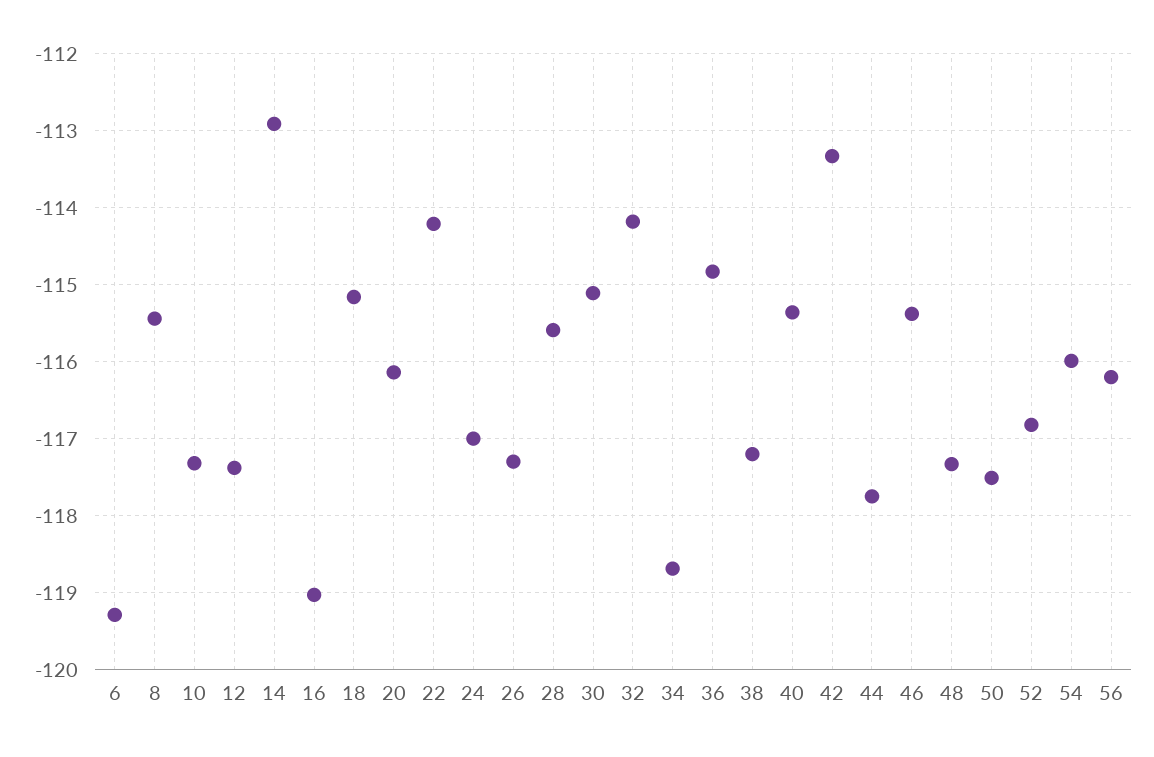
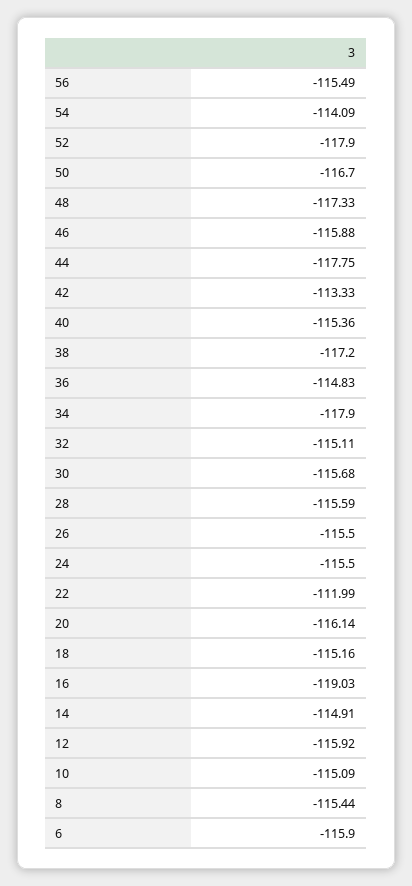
6: -119.3 -> -115.9
10: -117.3 -> -115.09
12: -117.4 -> -115.92
14: -112.9 -> -114.91
22: -114.2 -> -111.99
24: -117 -> -115.5
26: -117.3 -> -115.5
30: -115.1 -> -115.68
32: -114.2 -> -115.11
34: -118.7 -> -117.9
46: -115.4 -> -115.88
50: -117.5 -> -116.7
52: -116.8 -> -117.9
54: -116 -> -114.09
56: -116.2 -> -115.49

